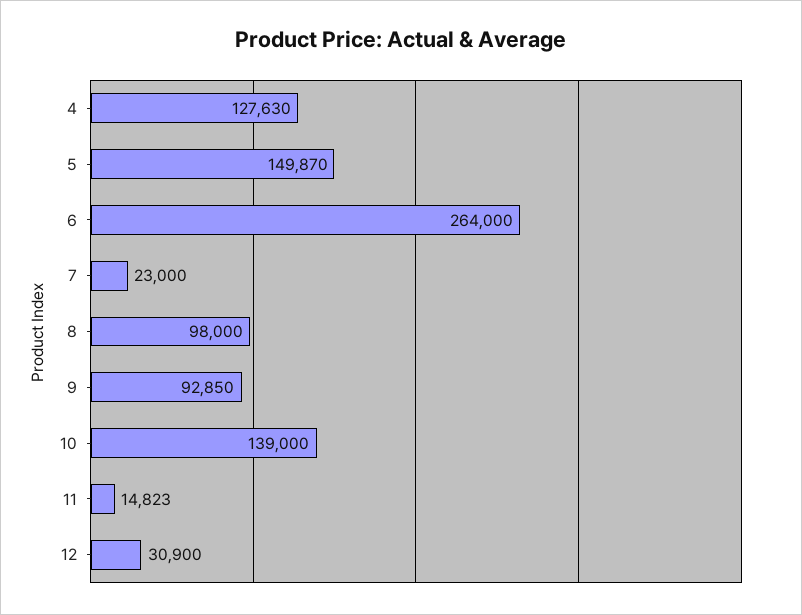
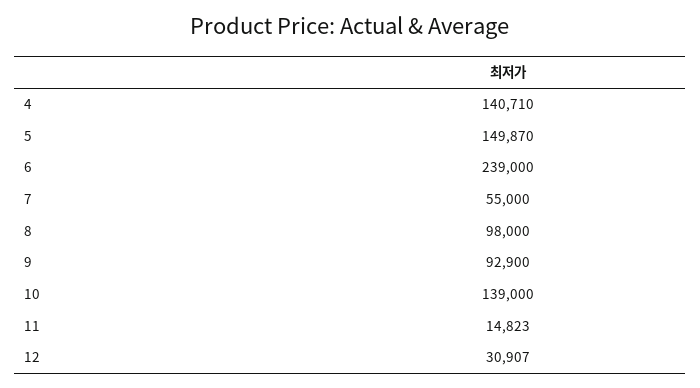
4: 127630 -> 140710
6: 264000 -> 239000
7: 23000 -> 55000
9: 92850 -> 92900
12: 30900 -> 30907

